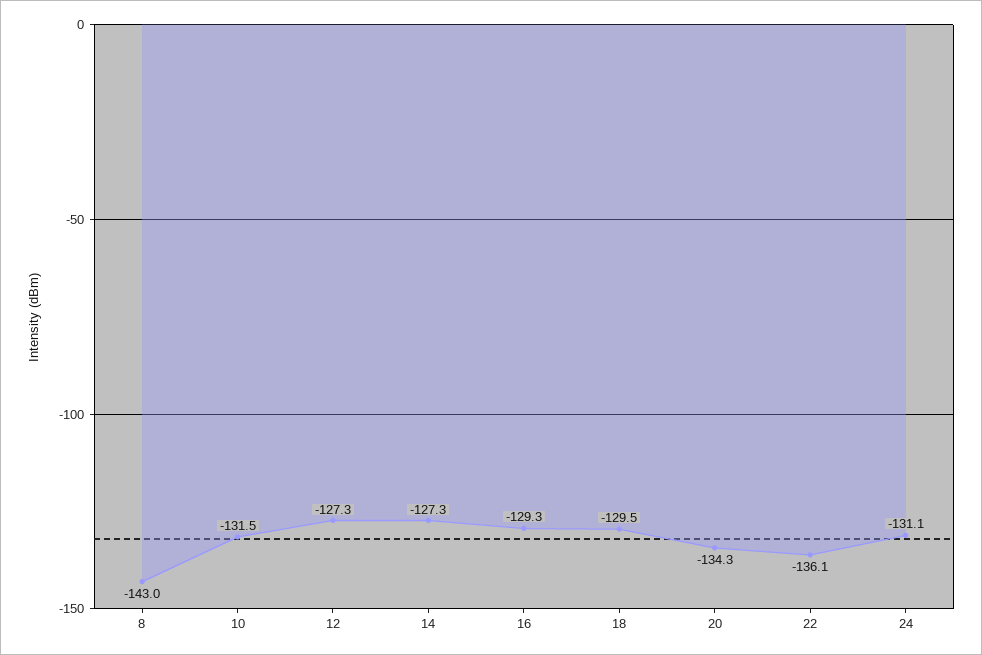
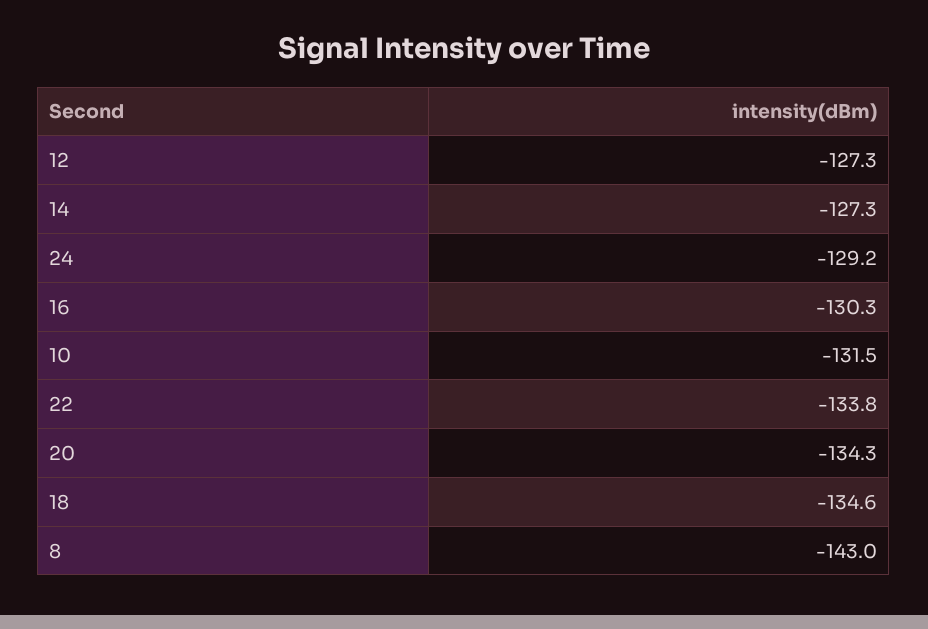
16: -129.3 -> -130.3
18: -129.5 -> -134.6
22: -136.1 -> -133.8
24: -131.1 -> -129.2

